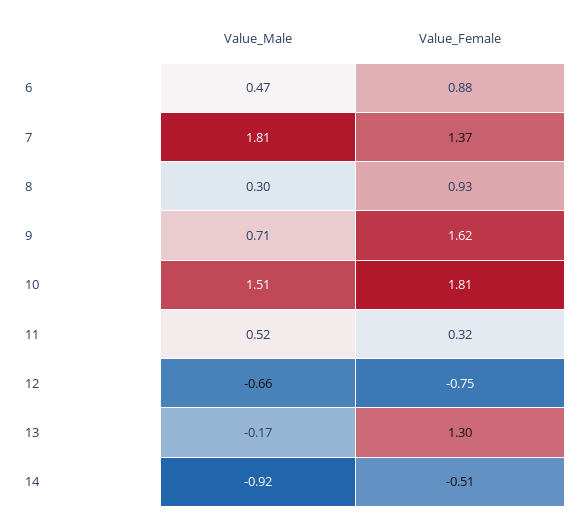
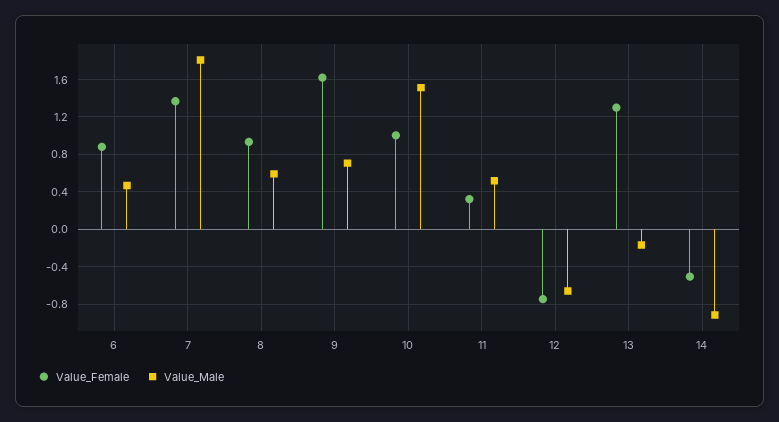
Value_Male, 8: 0.3 -> 0.6
Value_Female, 10: 1.81 -> 1

